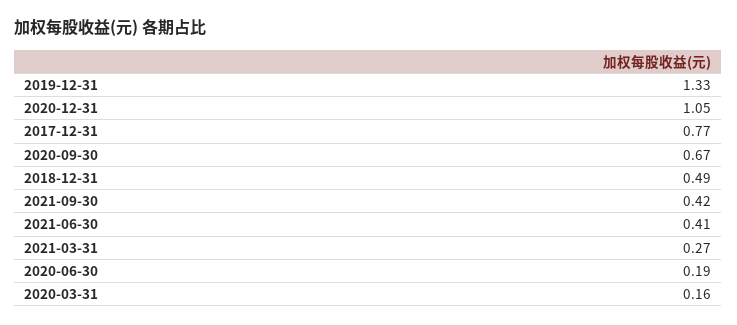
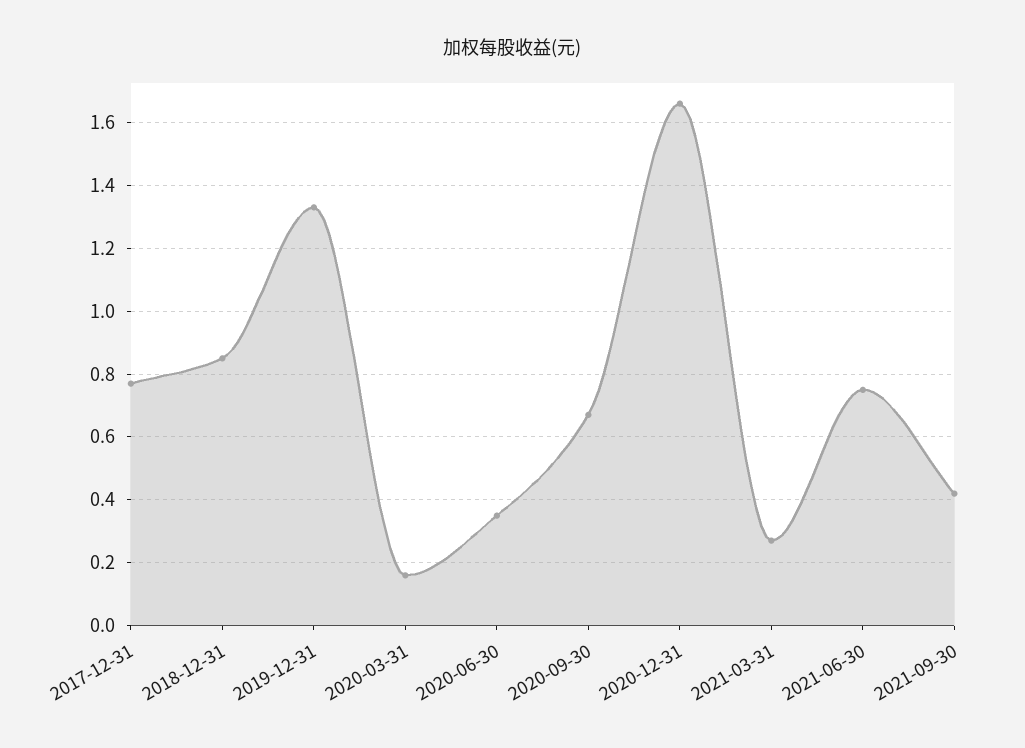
2020-12-31: 1.05 -> 1.65
2018-12-31: 0.49 -> 0.85
2021-06-30: 0.41 -> 0.75
2020-06-30: 0.19 -> 0.35

